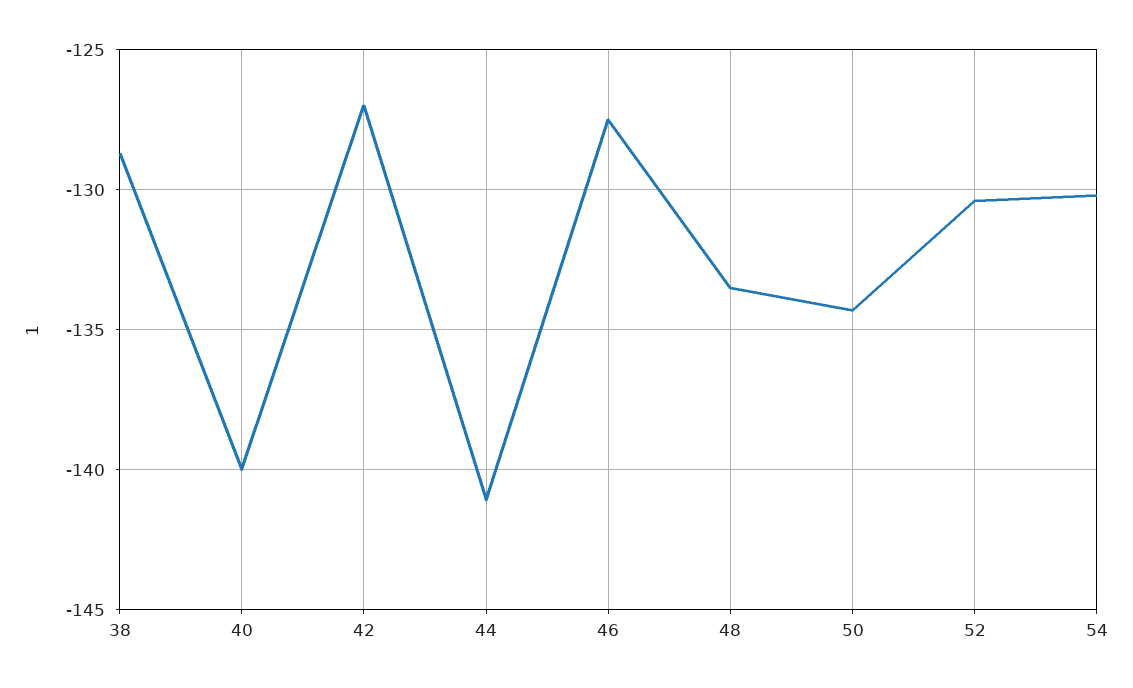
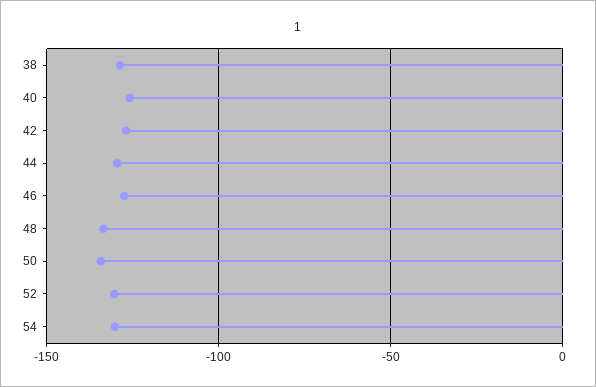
40: -140 -> -125
44: -141 -> -130

